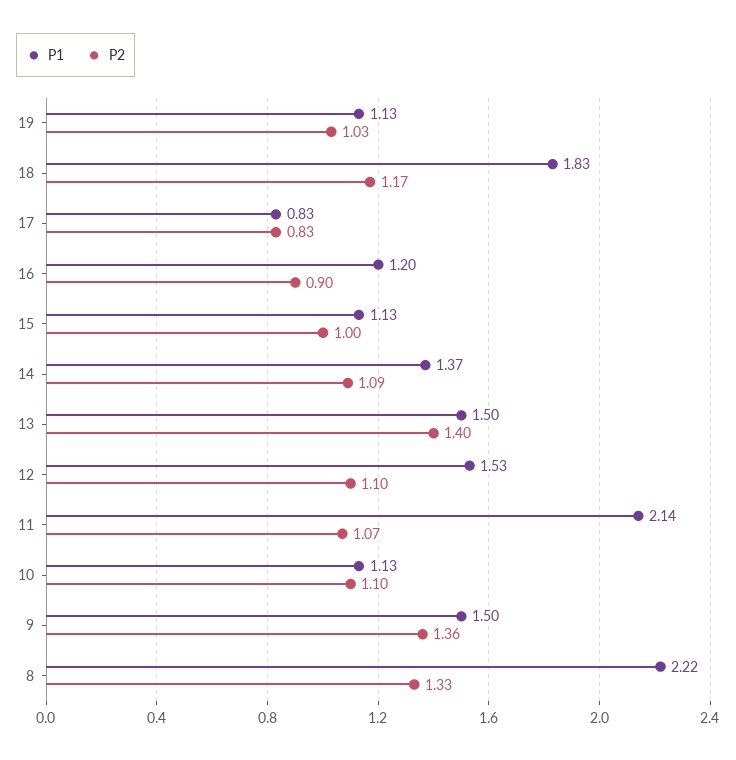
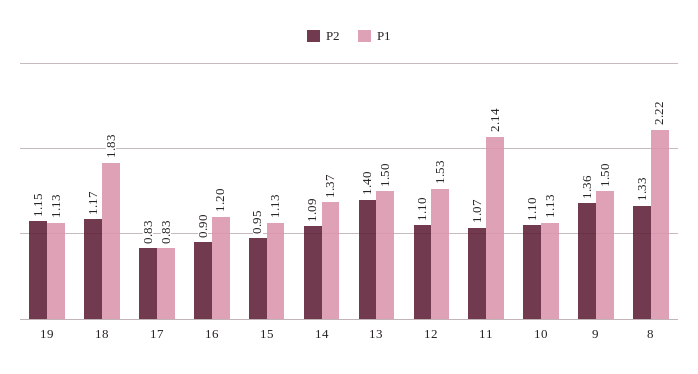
P2, 19: 1.03 -> 1.15
P2, 15: 1 -> 0.95

